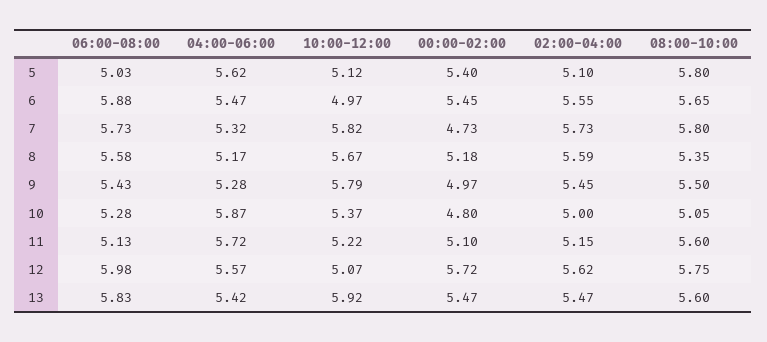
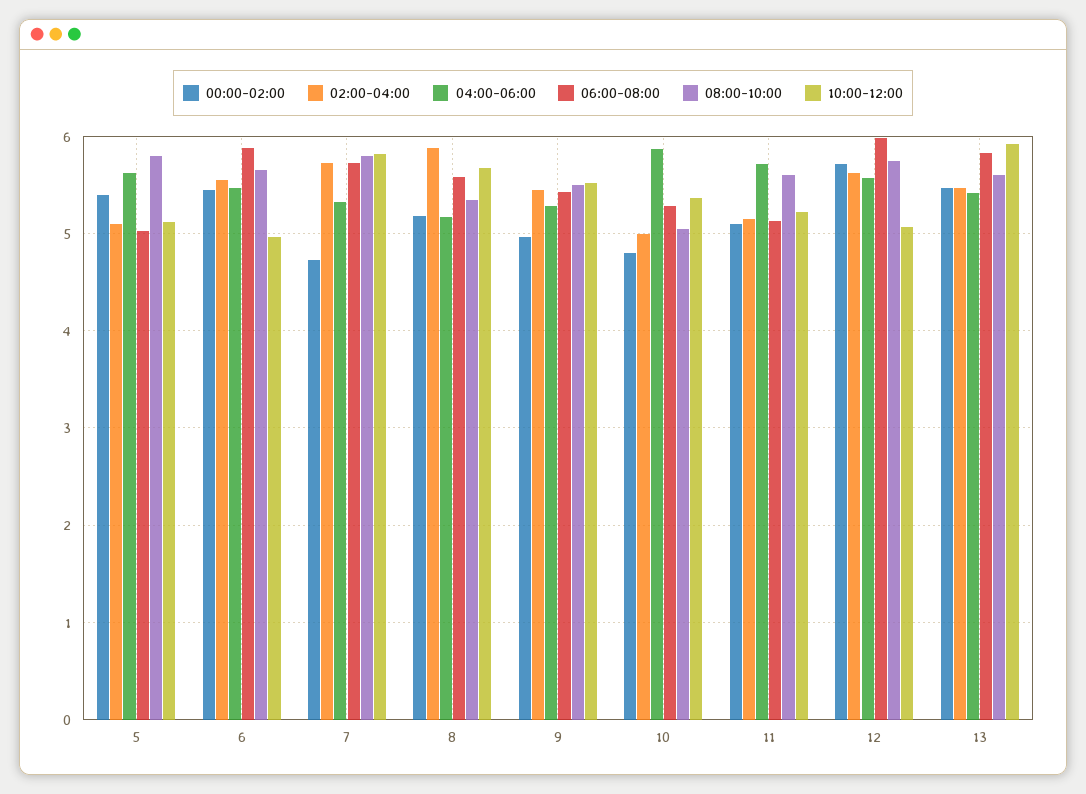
02:00-04:00, 8: 5.59 -> 5.9
10:00-12:00, 9: 5.79 -> 5.5

